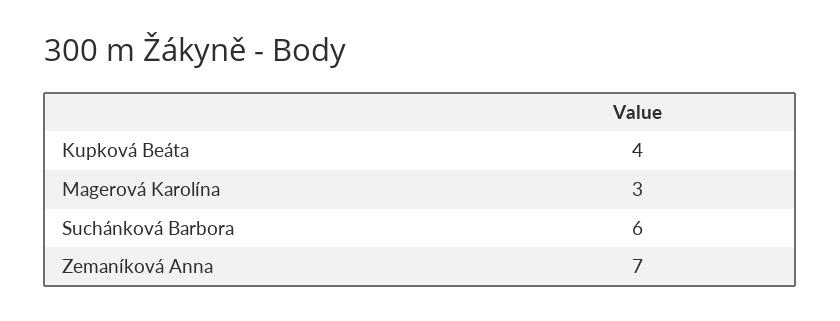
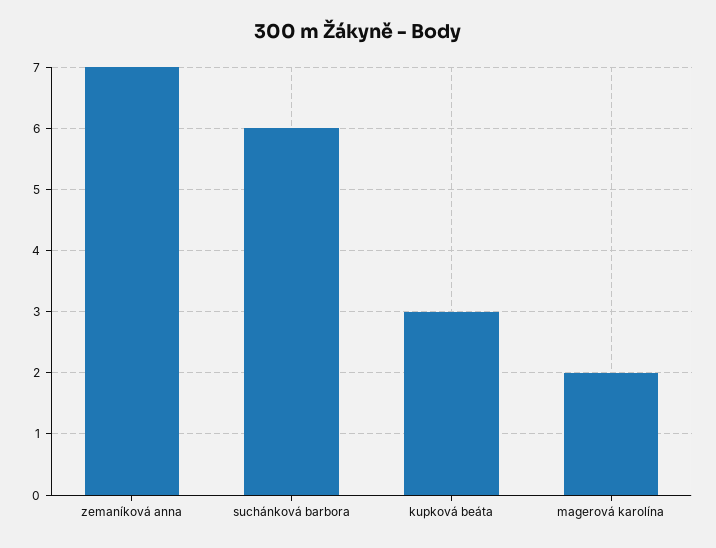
Kupková Beáta: 4 -> 3
Magerová Karolína: 3 -> 2

